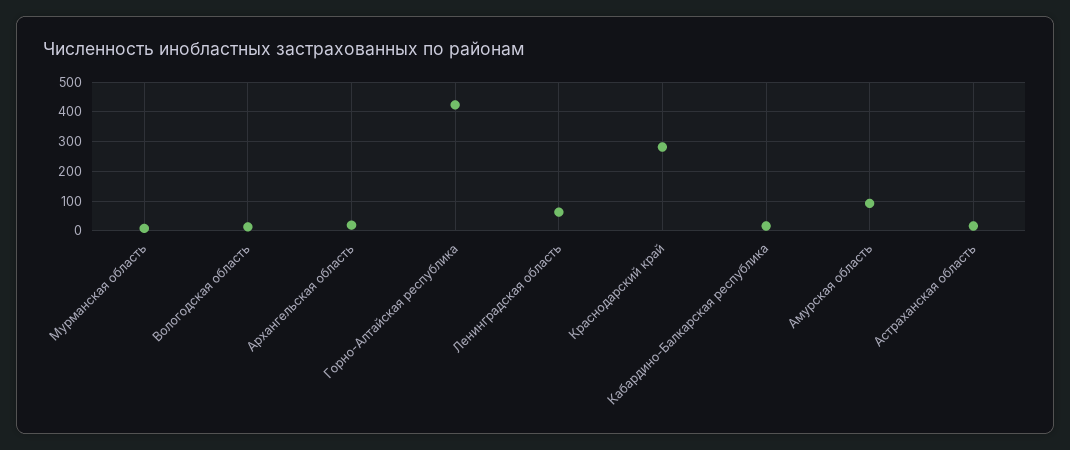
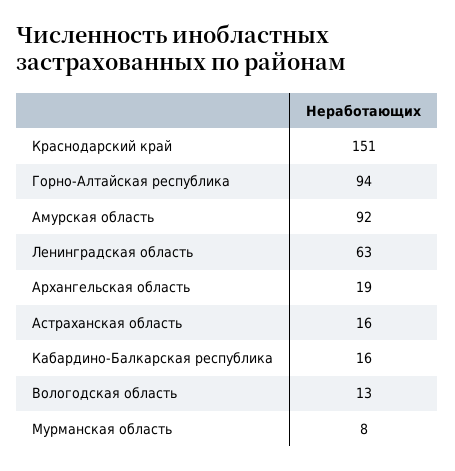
Горно-Алтайская республика: 425 -> 94
Краснодарский край: 275 -> 151

